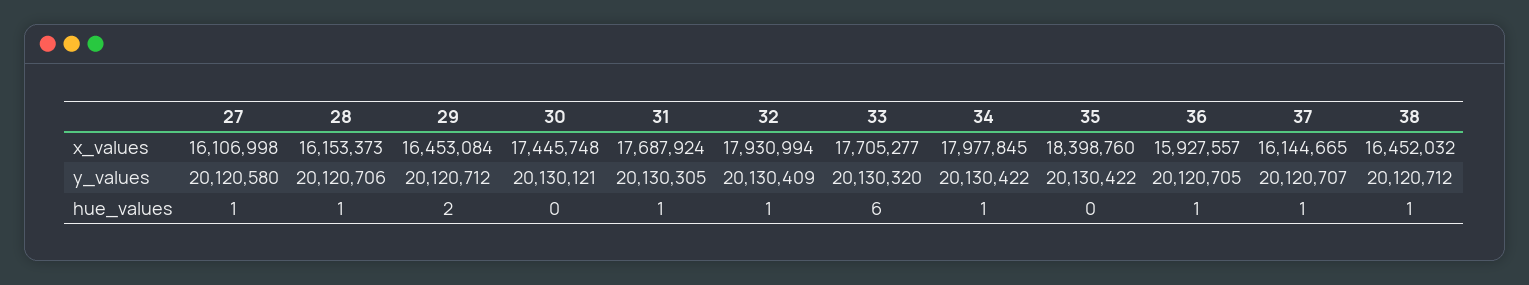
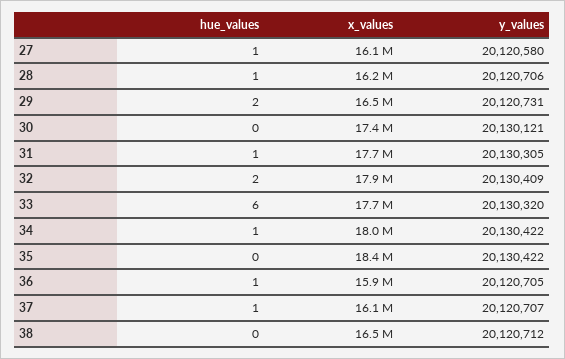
29, y_values: 20120712 -> 20120731
32, hue_values: 1 -> 2
38, hue_values: 1 -> 0

